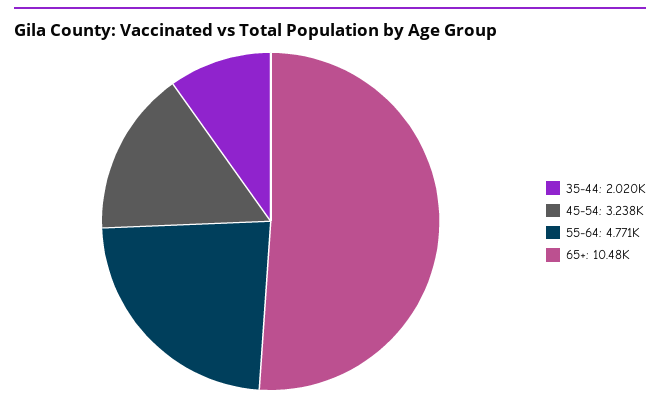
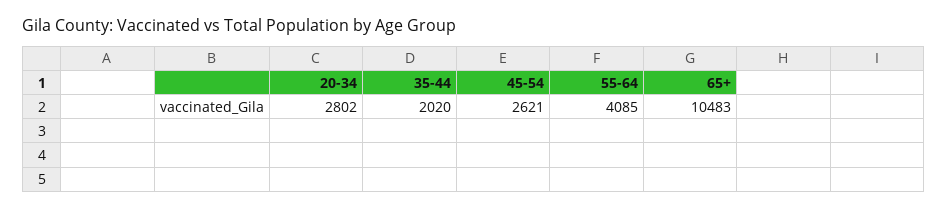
45-54: 3238 -> 2621
55-64: 4771 -> 4085
20-34: none -> 2802

